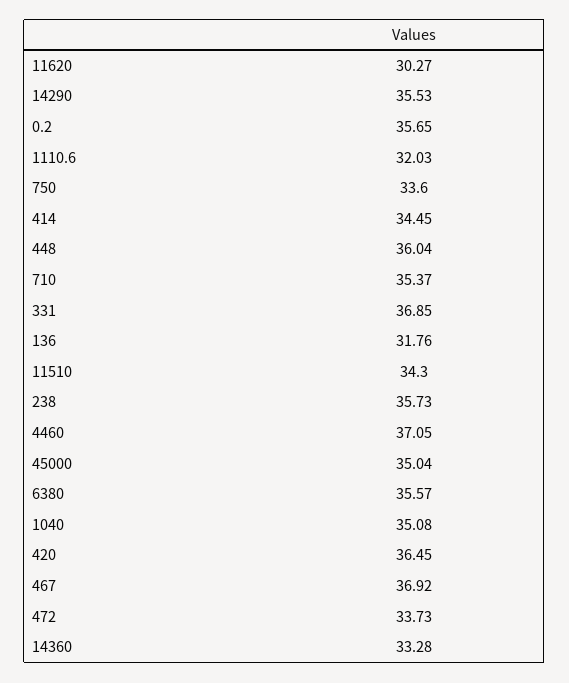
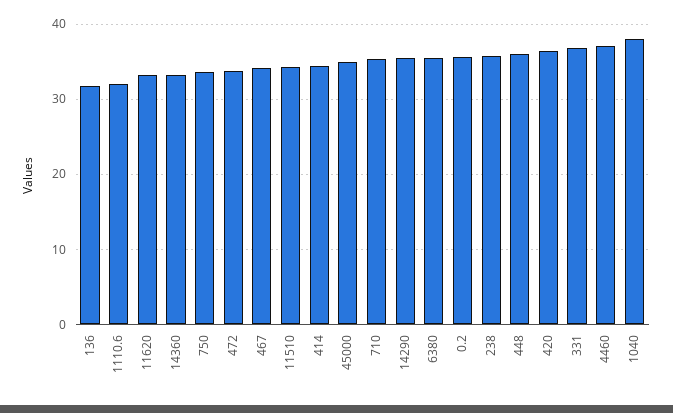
11620: 30.27 -> 33
1040: 35.08 -> 38
467: 36.92 -> 34

